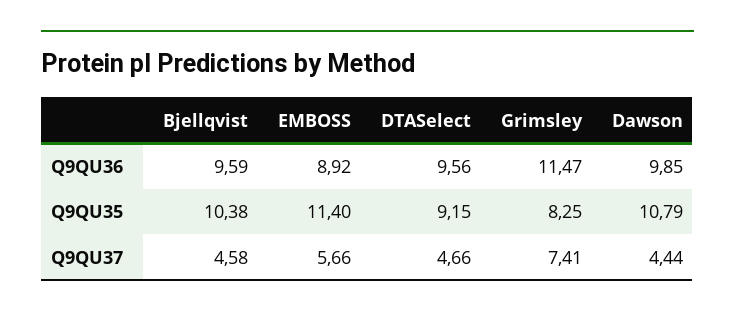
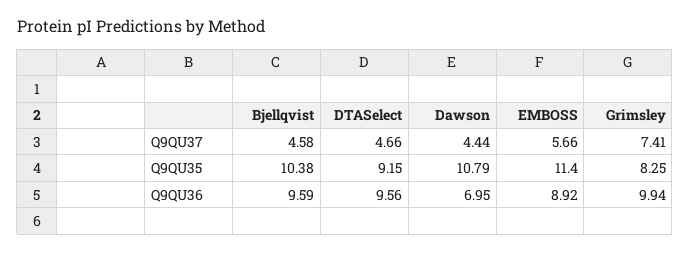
Grimsley, Q9QU36: 11.47 -> 9.94
Dawson, Q9QU36: 9.85 -> 6.95

